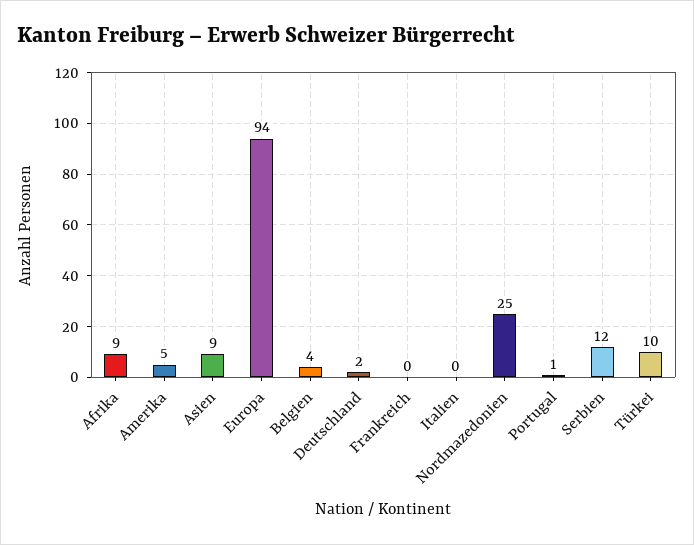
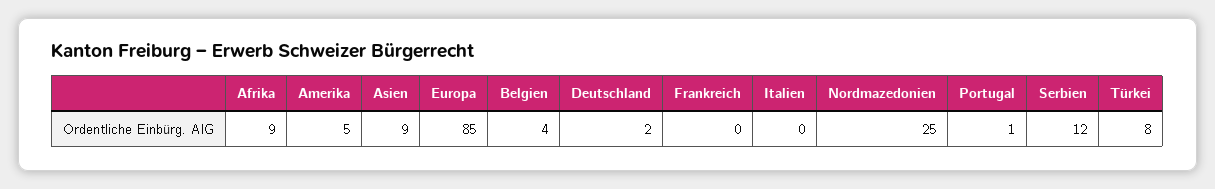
Europa: 94 -> 85
Türkei: 10 -> 8

